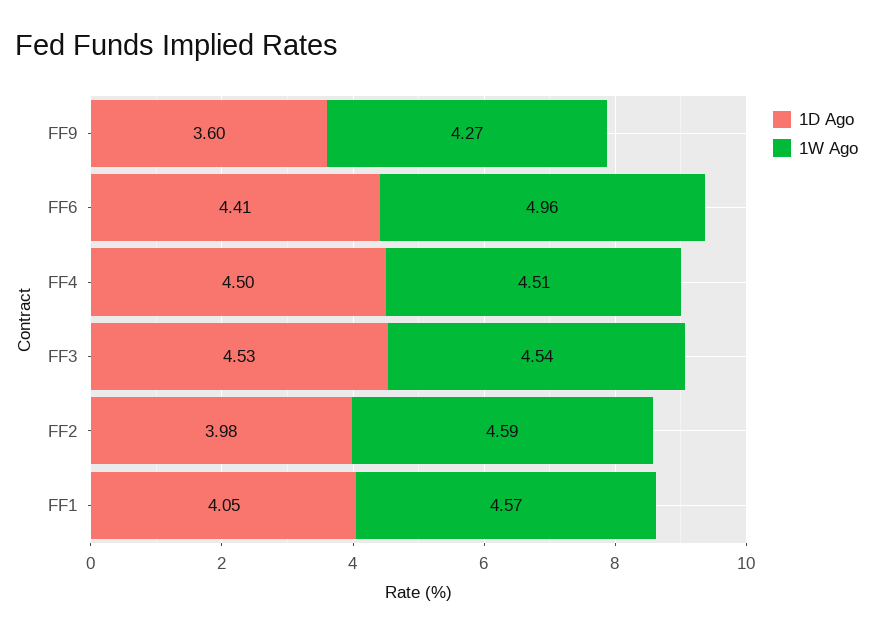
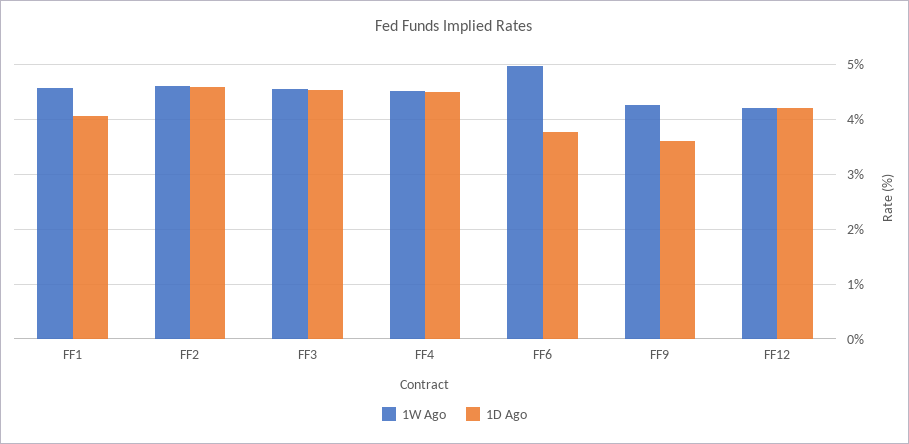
1D Ago, FF6: 4.41 -> 3.8
1D Ago, FF2: 3.98 -> 4.6
1W Ago, FF12: none -> 4.2
1D Ago, FF12: none -> 4.2

